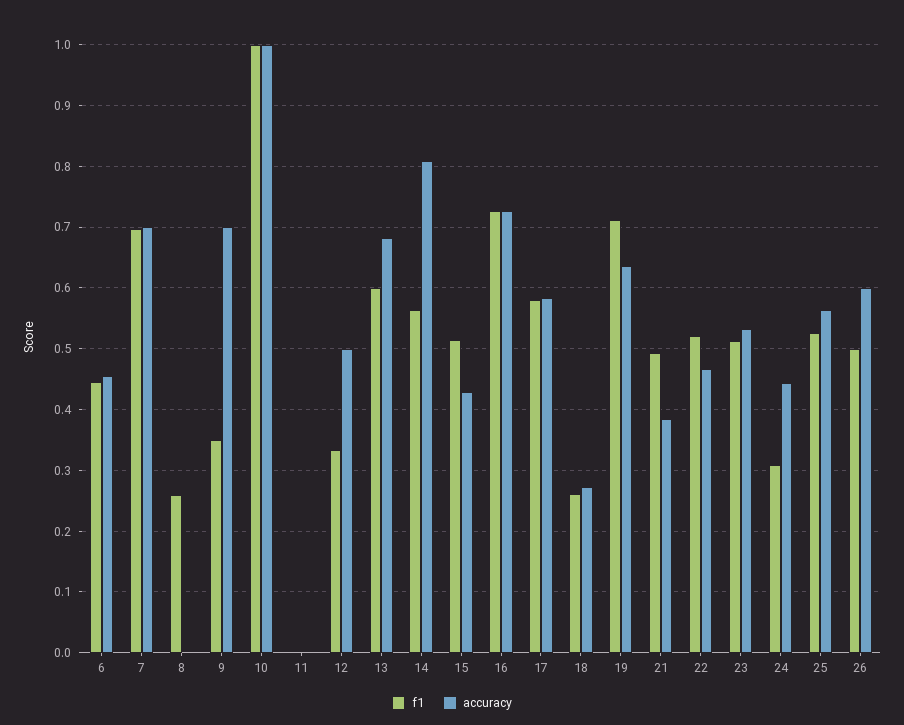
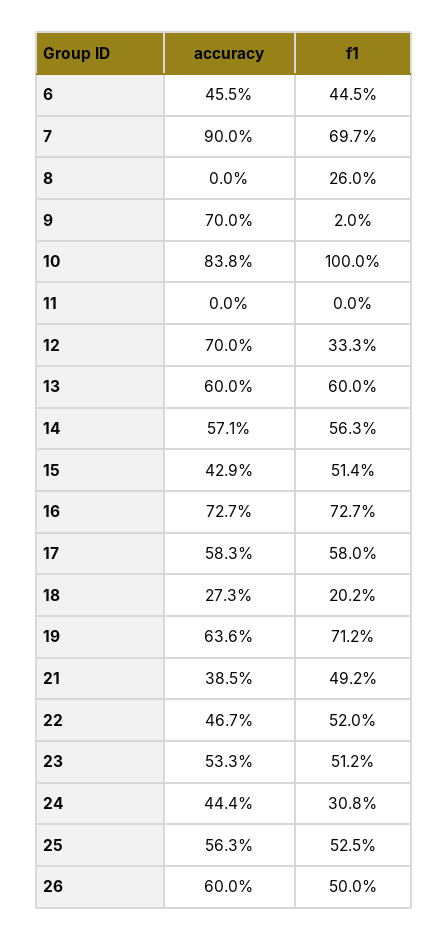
accuracy, 7: 0.7 -> 0.9
f1, 9: 0.35 -> 0.02
accuracy, 10: 1 -> 0.838
accuracy, 12: 0.5 -> 0.7
accuracy, 13: 0.68 -> 0.6
accuracy, 14: 0.81 -> 0.571
f1, 18: 0.26 -> 0.202

